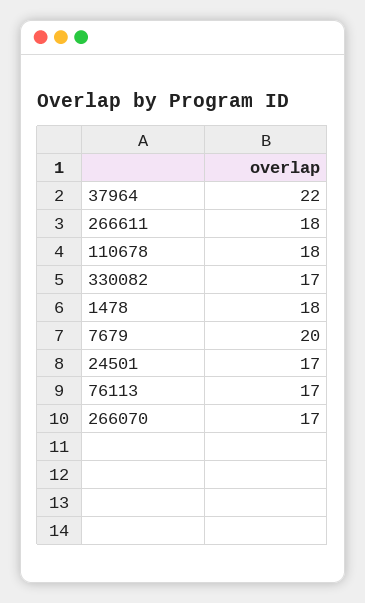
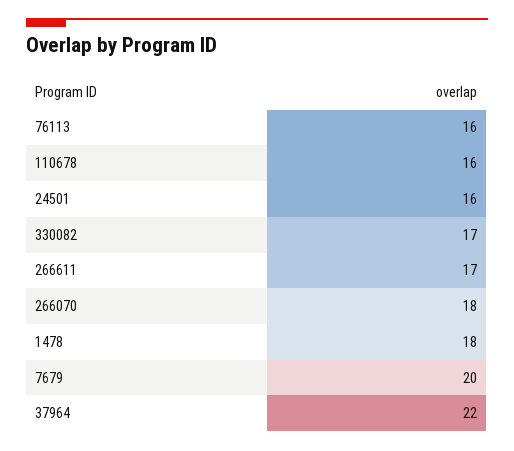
266611: 18 -> 17
110678: 18 -> 16
24501: 17 -> 16
76113: 17 -> 16
266070: 17 -> 18

